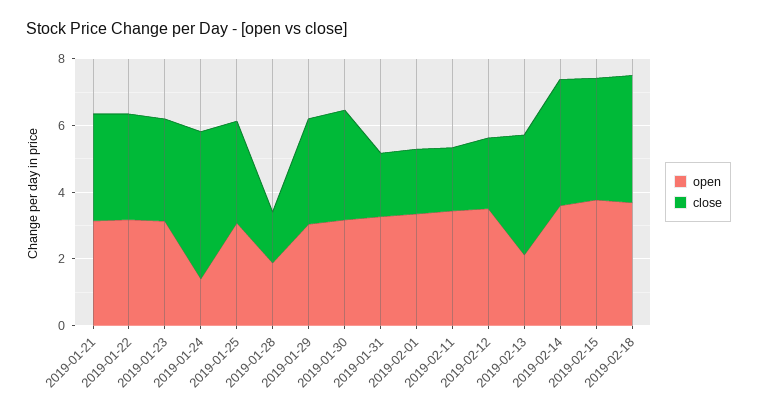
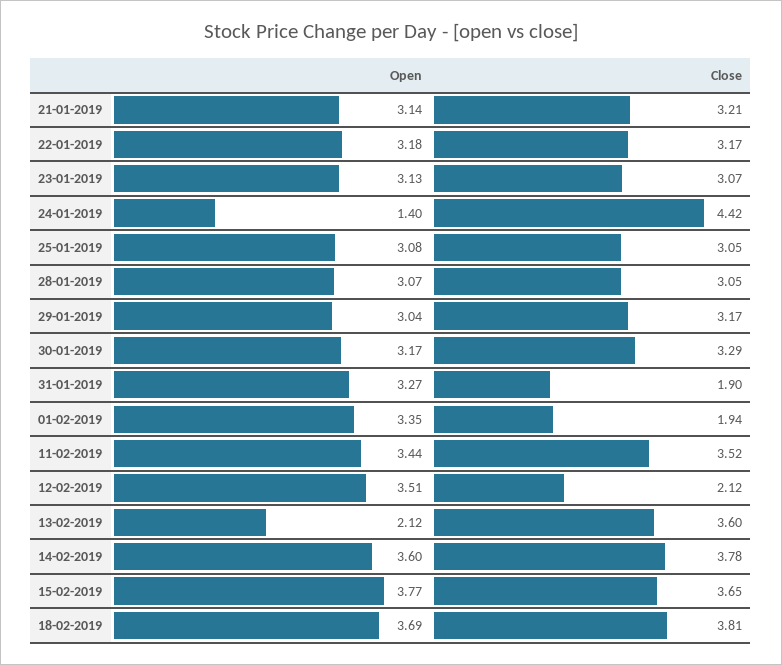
open, 2019-01-28: 2 -> 3.07
close, 2019-01-28: 1.5 -> 3.05
close, 2019-02-11: 2 -> 3.52

